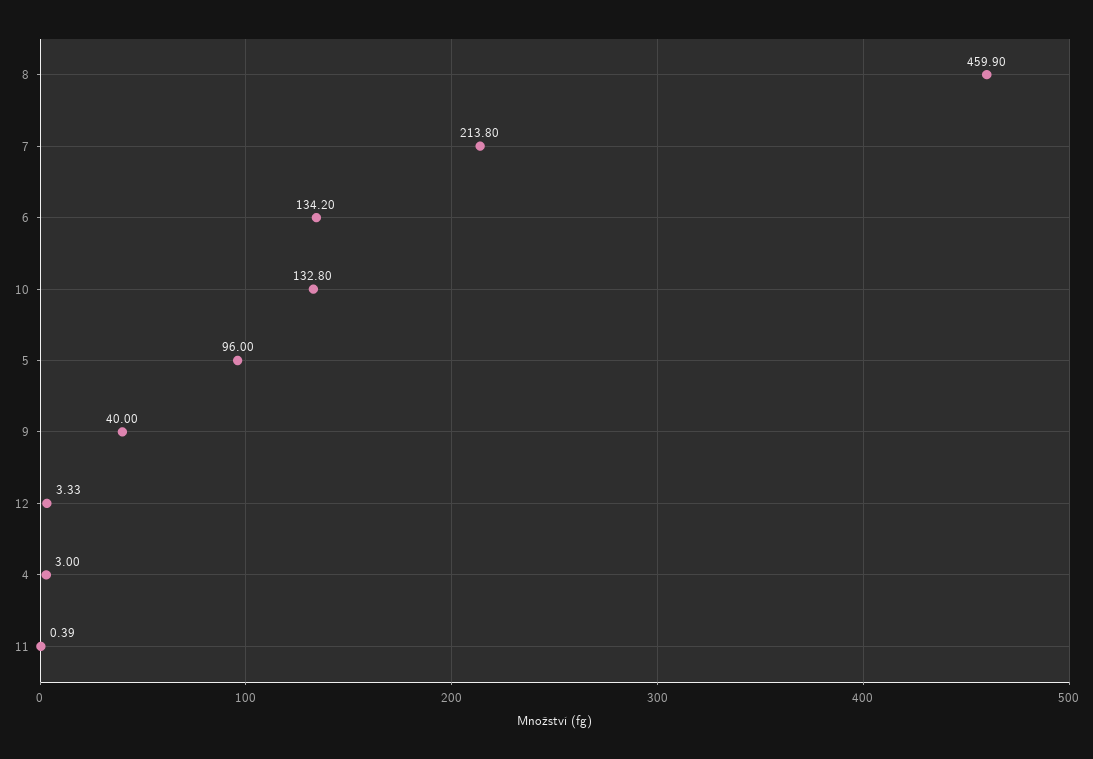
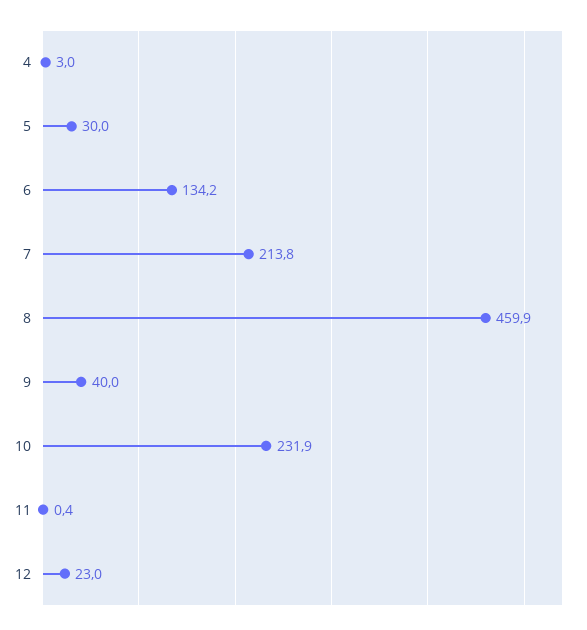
10: 132.8 -> 231.9
5: 96 -> 30
12: 3.33 -> 23

